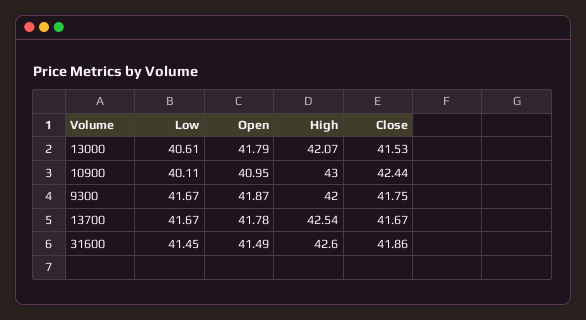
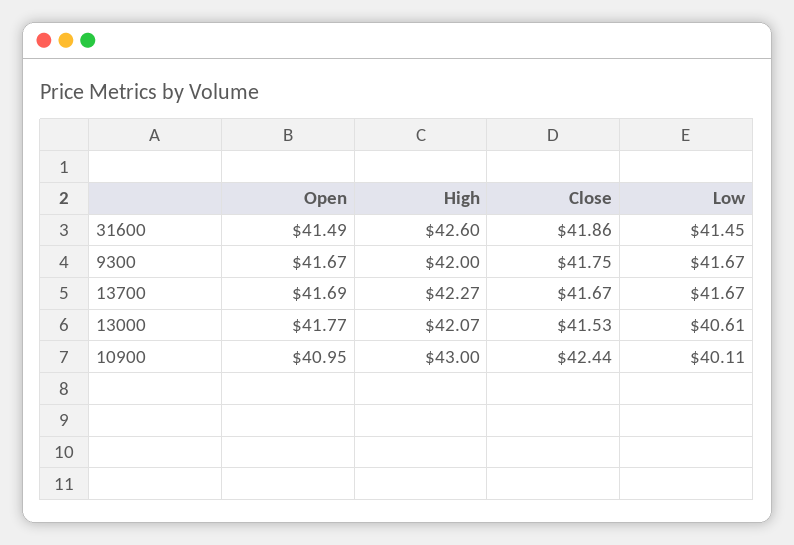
Open, 13000: 41.79 -> 41.77
Open, 9300: 41.87 -> 41.67
Open, 13700: 41.78 -> 41.69
High, 13700: 42.54 -> 42.27

